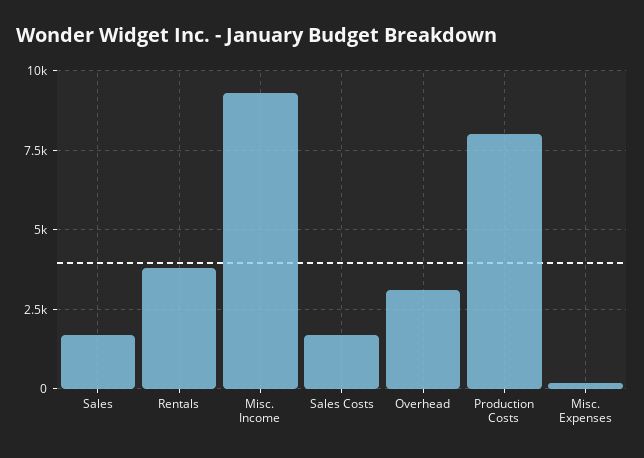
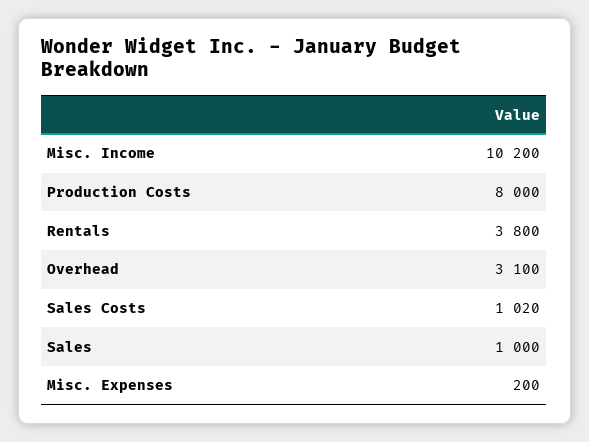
Sales: 1750 -> 1000
Misc. Income: 9250 -> 10200
Sales Costs: 1750 -> 1020

